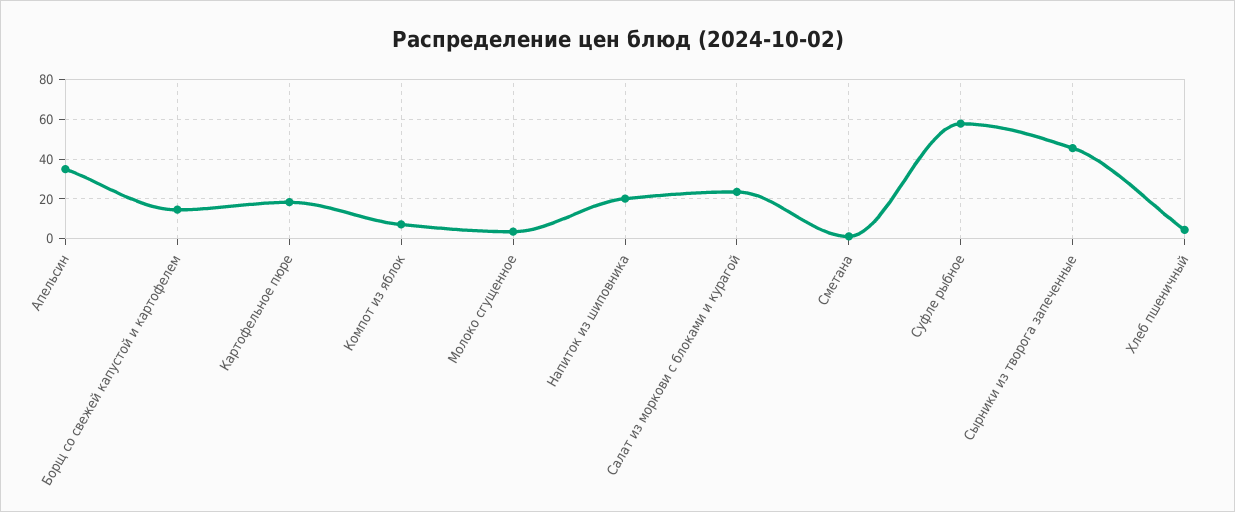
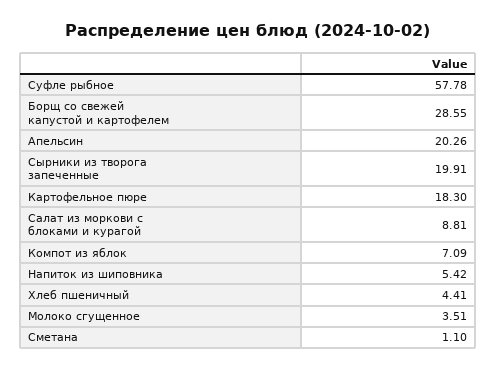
Апельсин: 35 -> 20.26
Борщ со свежей капустой и картофелем: 15 -> 28.55
Напиток из шиповника: 20 -> 5.42
Салат из моркови с блоками и курагой: 25 -> 8.81
Сырники из творога запеченные: 45 -> 19.91

